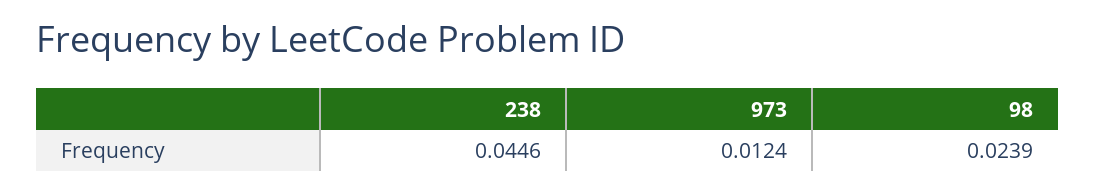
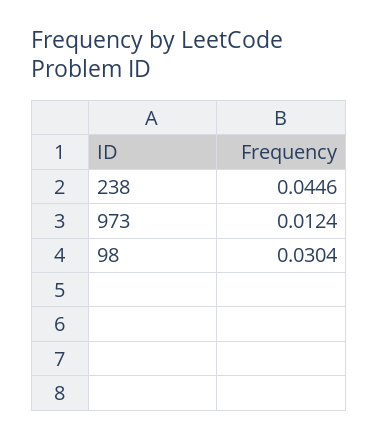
98: 0.0239 -> 0.0304

